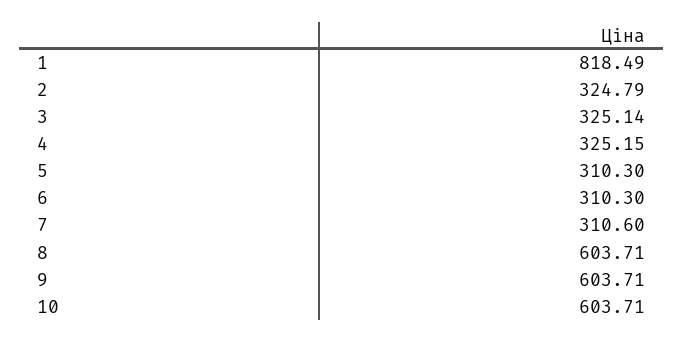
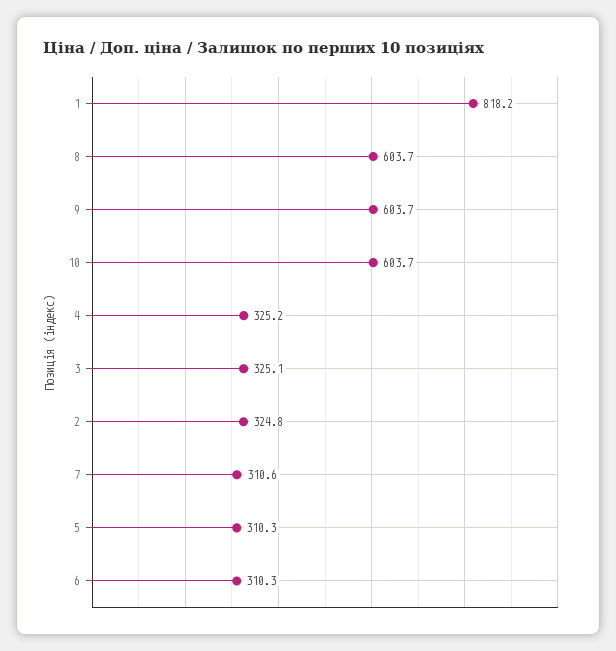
1: 818.49 -> 818.2

